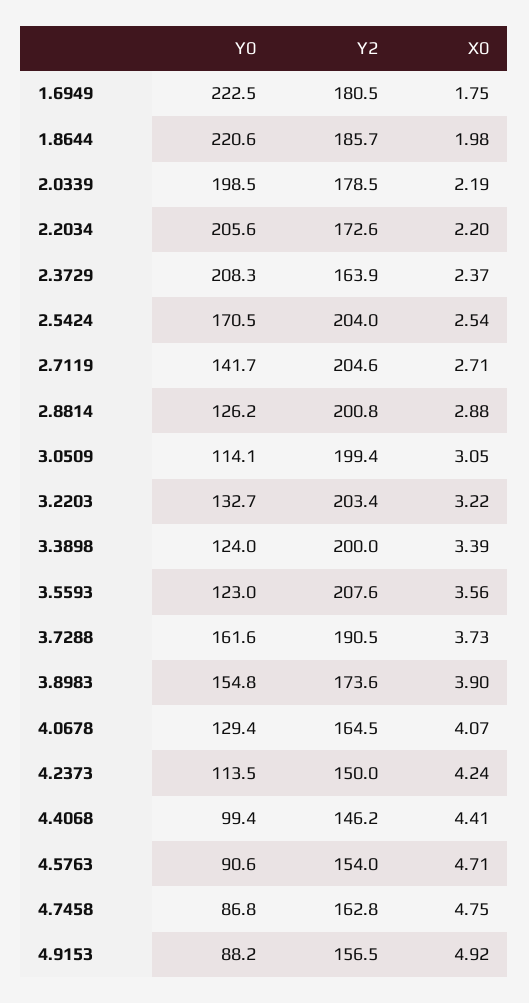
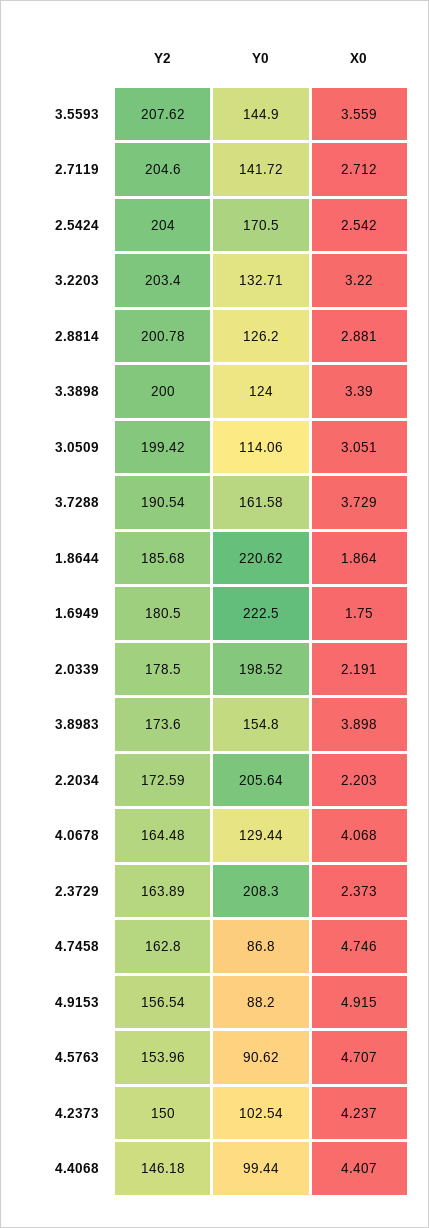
X0, 1.8644: 1.98 -> 1.864
Y0, 3.5593: 123 -> 144.9
Y0, 4.2373: 113.5 -> 102.54

